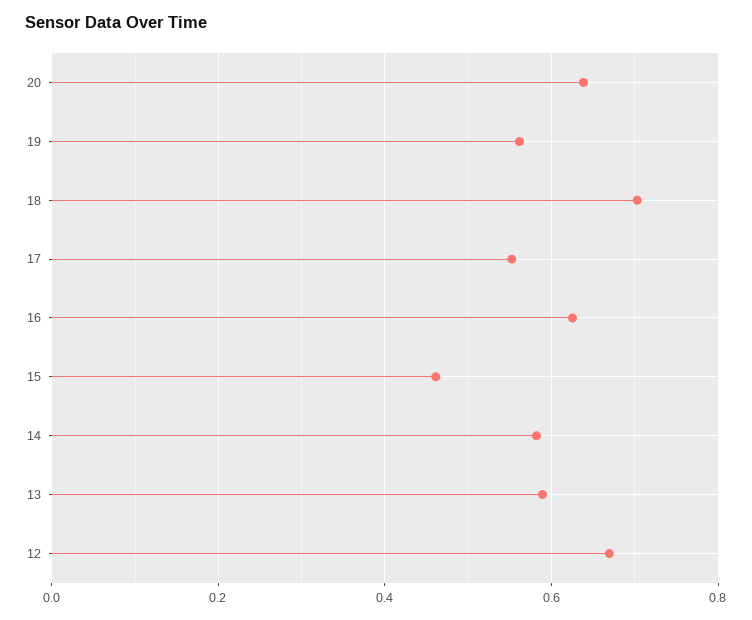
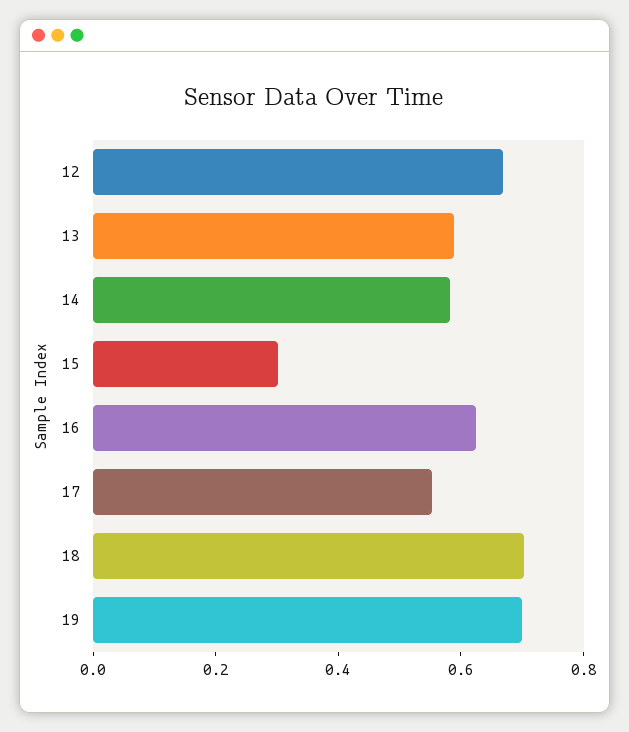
20: 0.64 -> none
19: 0.56 -> 0.7
15: 0.46 -> 0.3

